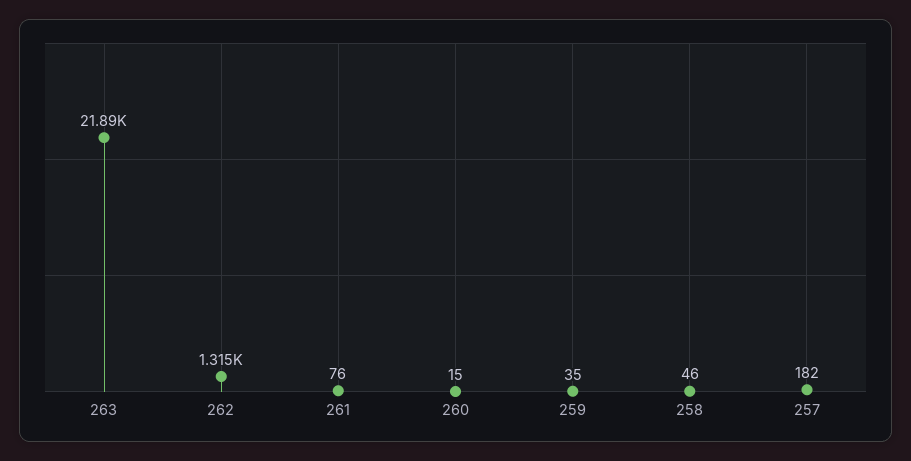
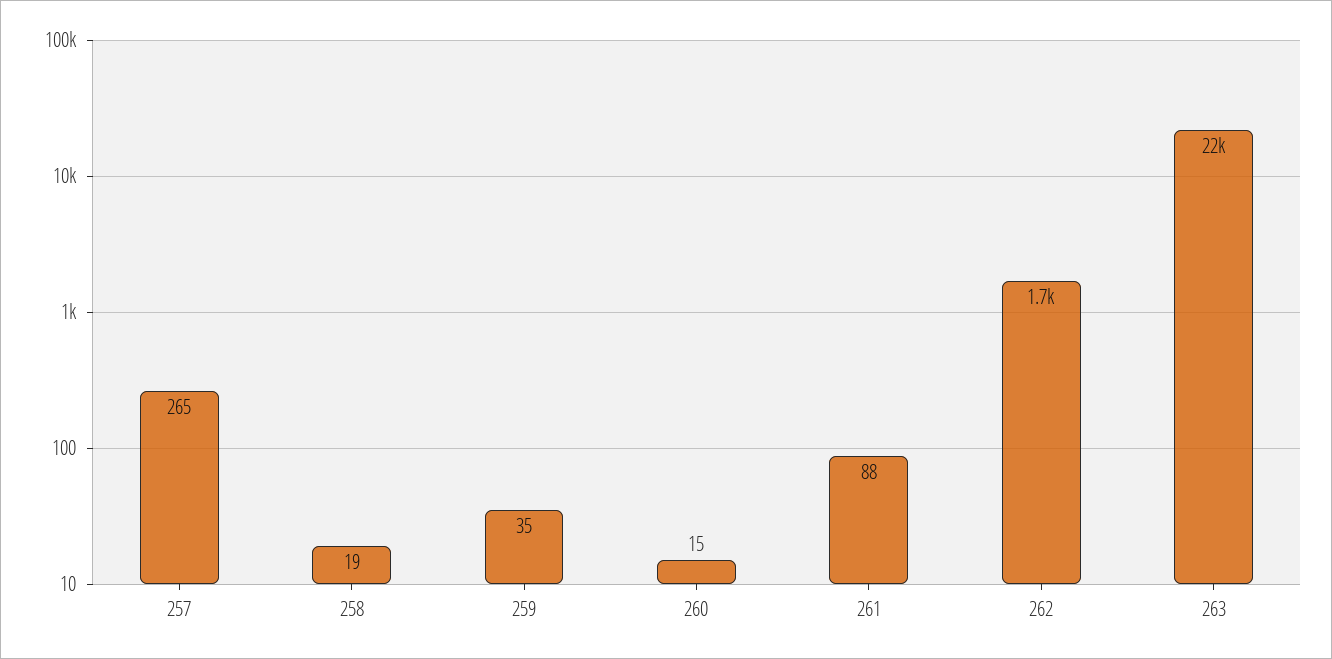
262: 1315 -> 1700
261: 76 -> 88
258: 46 -> 19
257: 182 -> 265

